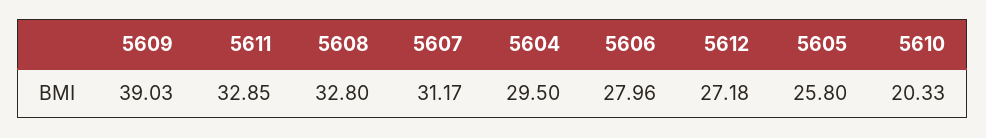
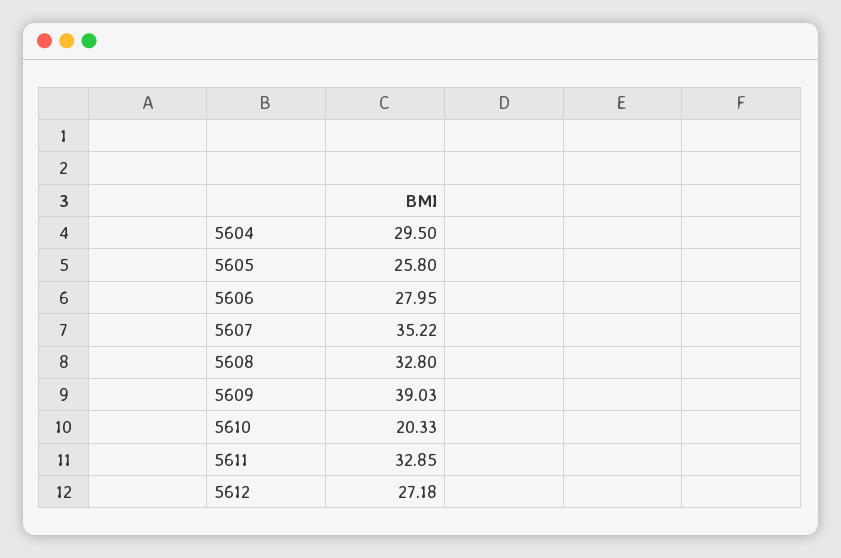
5607: 31.17 -> 35.22
5606: 27.96 -> 27.95

